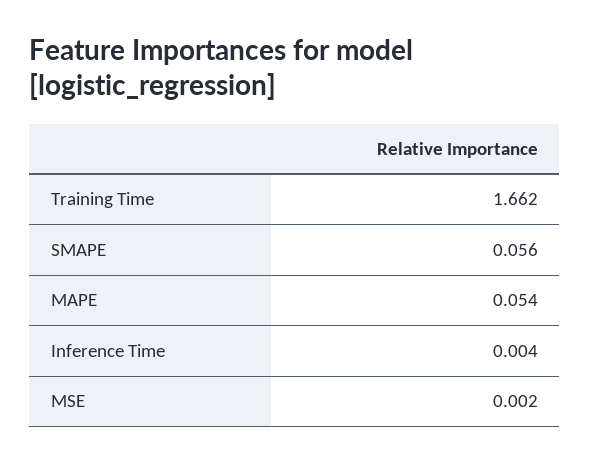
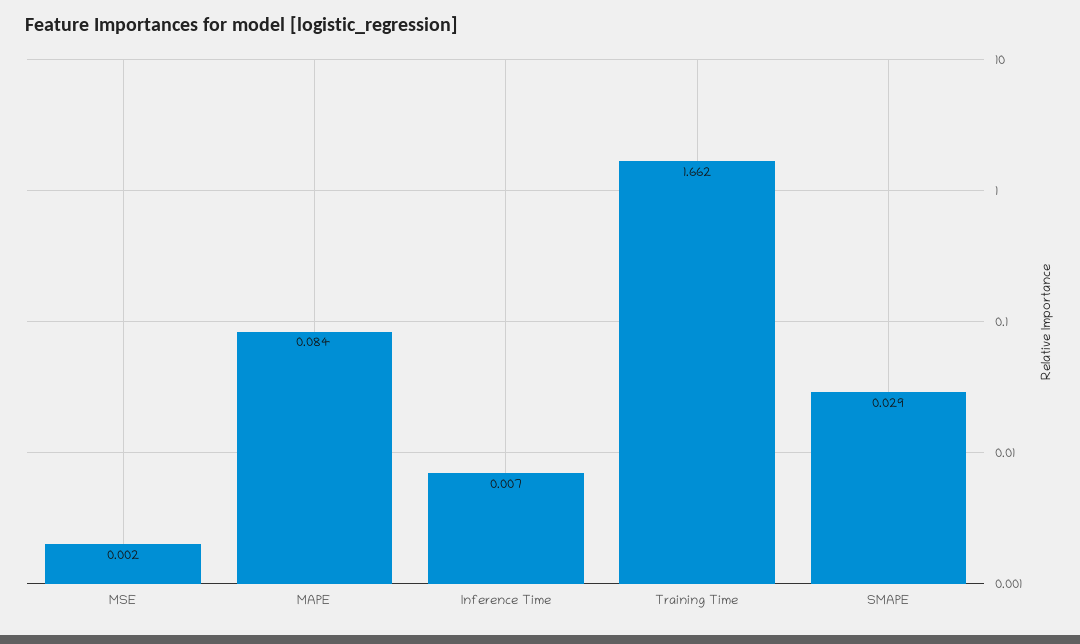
SMAPE: 0.056 -> 0.029
MAPE: 0.054 -> 0.084
Inference Time: 0.004 -> 0.007

